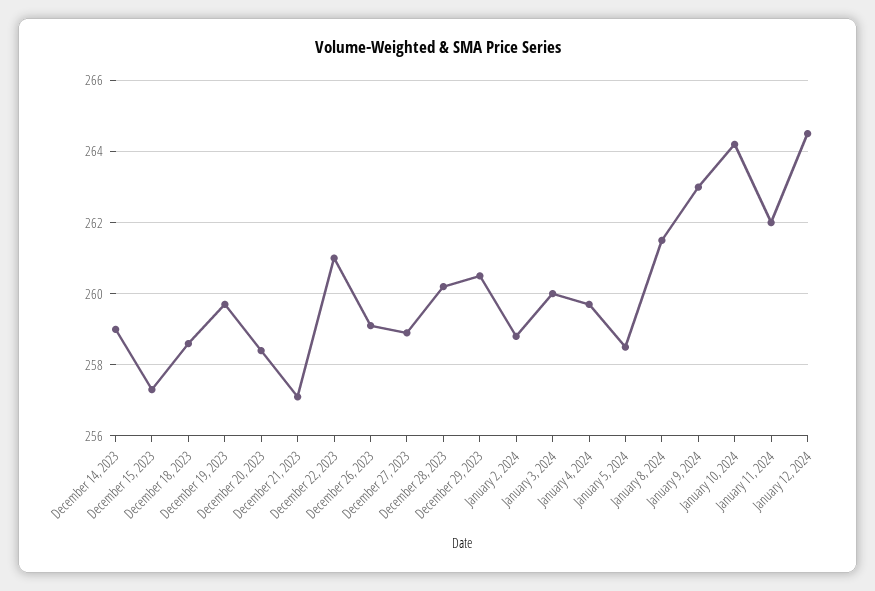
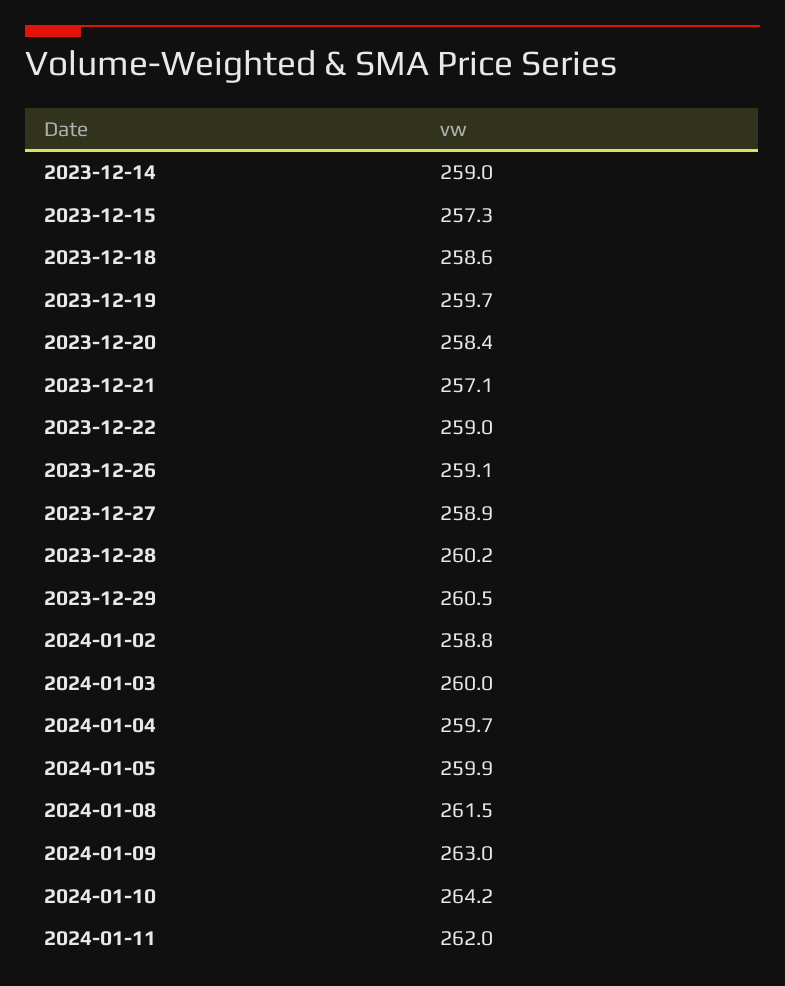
December 22, 2023: 261 -> 259
January 5, 2024: 258.5 -> 259.9
January 12, 2024: 264.5 -> none

